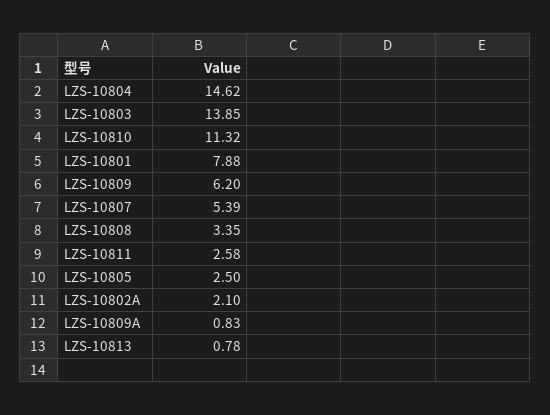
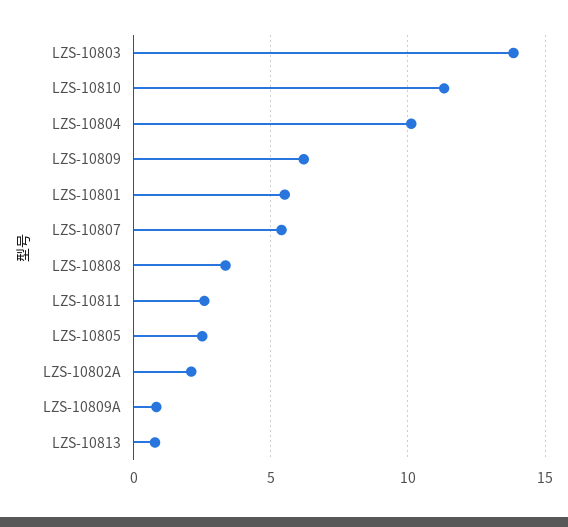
LZS-10804: 14.62 -> 10
LZS-10801: 7.88 -> 5.5

